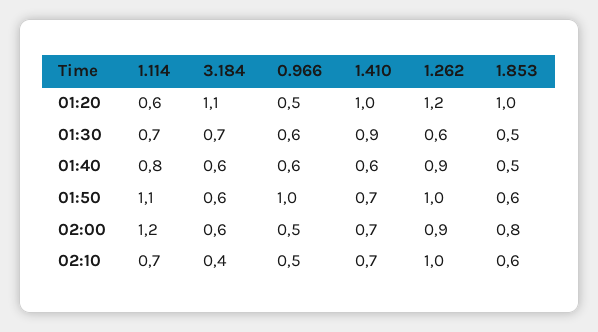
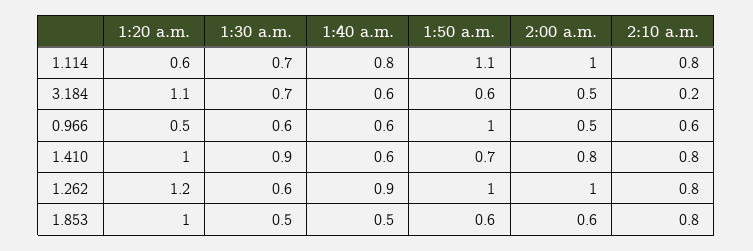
1.114, 02:00: 1.2 -> 1
3.184, 02:00: 0.6 -> 0.5
1.410, 02:00: 0.7 -> 0.8
1.262, 02:00: 0.9 -> 1
1.853, 02:00: 0.8 -> 0.6
1.114, 02:10: 0.7 -> 0.8
3.184, 02:10: 0.4 -> 0.2
0.966, 02:10: 0.5 -> 0.6
1.410, 02:10: 0.7 -> 0.8
1.262, 02:10: 1 -> 0.8
1.853, 02:10: 0.6 -> 0.8

